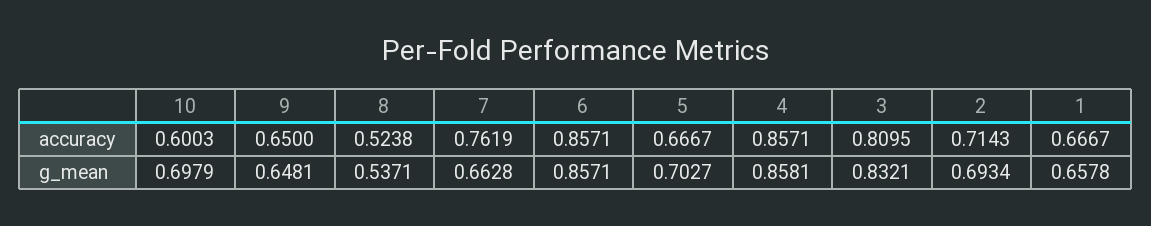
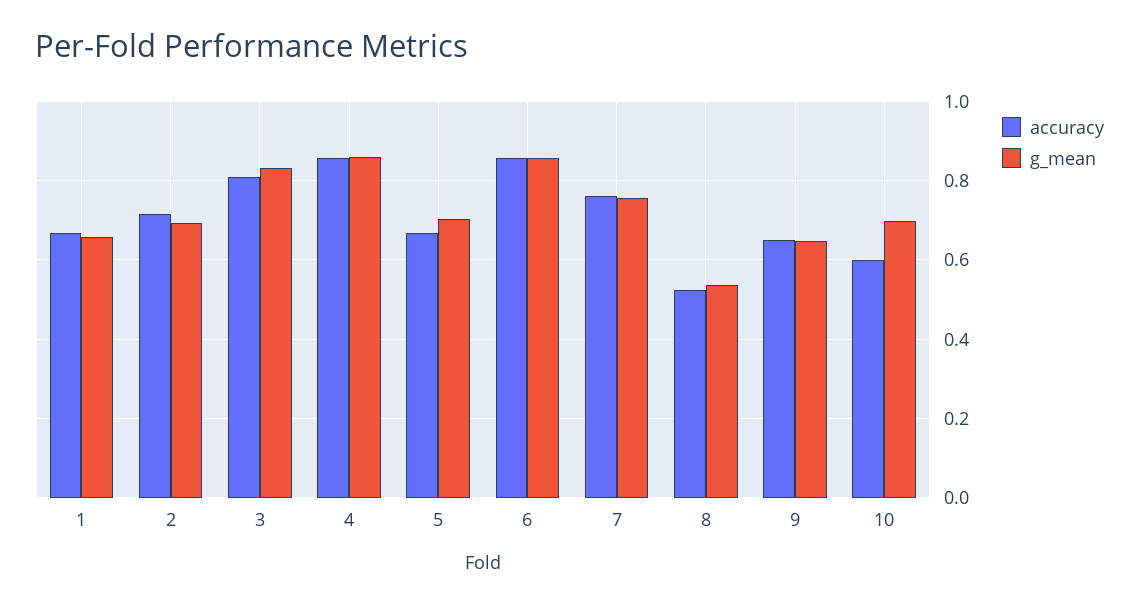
g_mean, 7: 0.6628 -> 0.76

